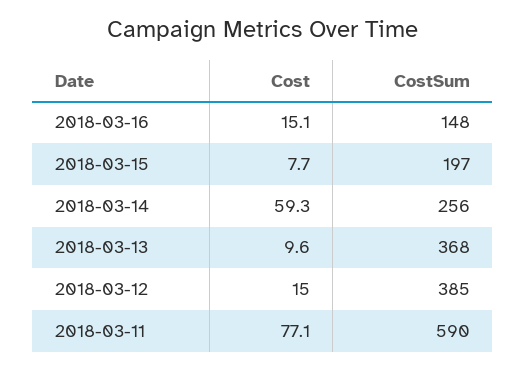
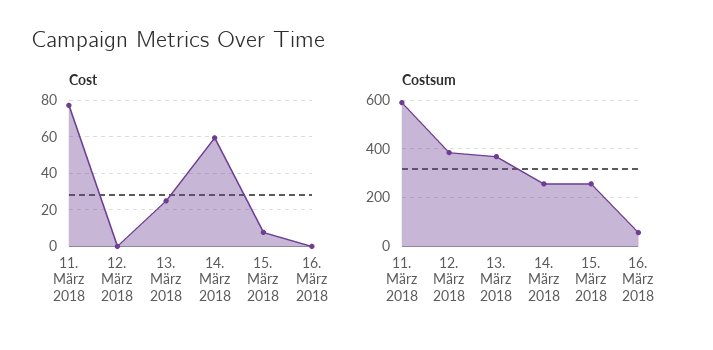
Cost, 2018-03-16: 15.1 -> 0
CostSum, 2018-03-16: 148 -> 50
CostSum, 2018-03-15: 197 -> 250
Cost, 2018-03-13: 9.6 -> 25
Cost, 2018-03-12: 15 -> 0

